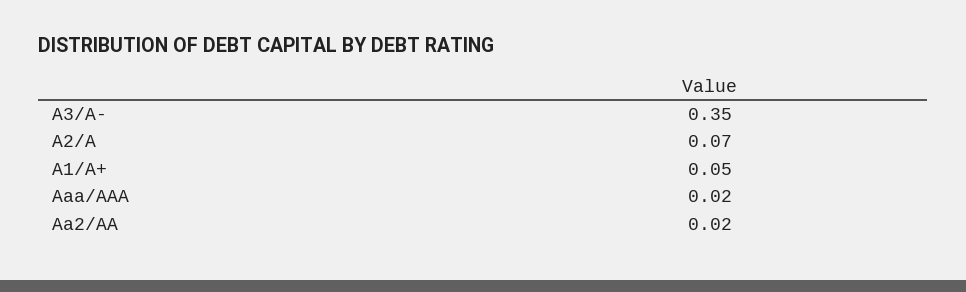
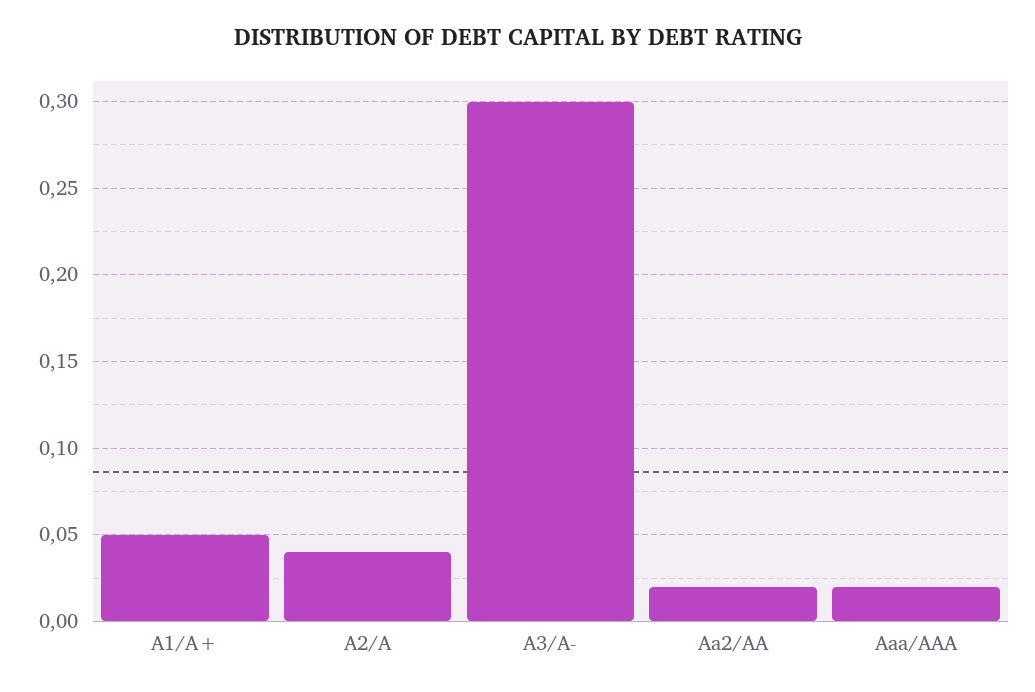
A3/A-: 0.35 -> 0.3
A2/A: 0.07 -> 0.04

